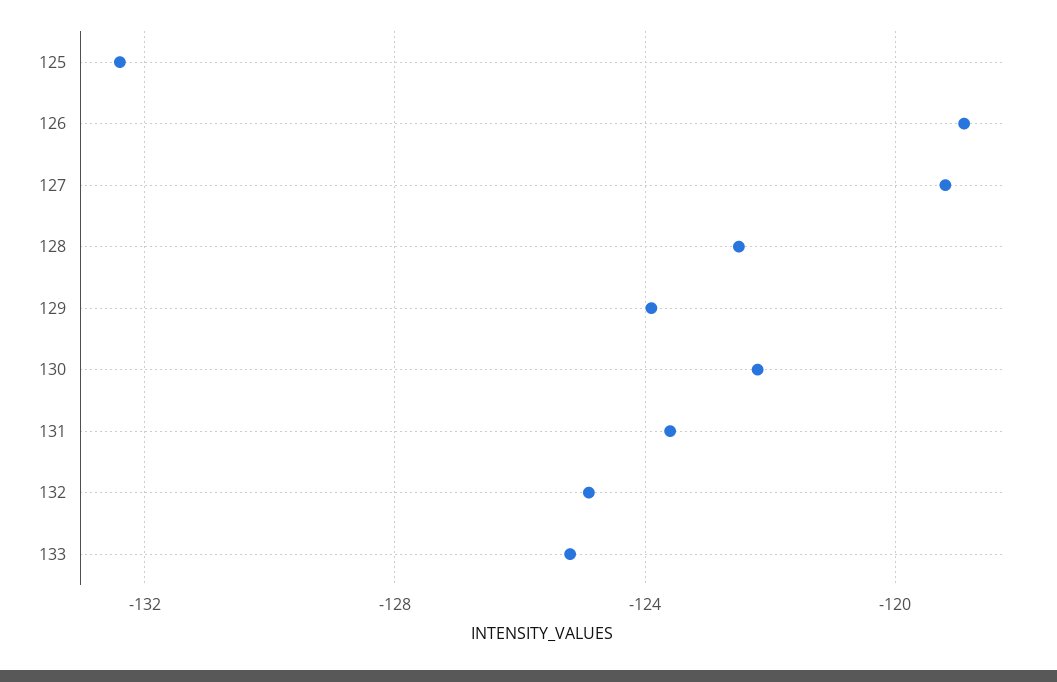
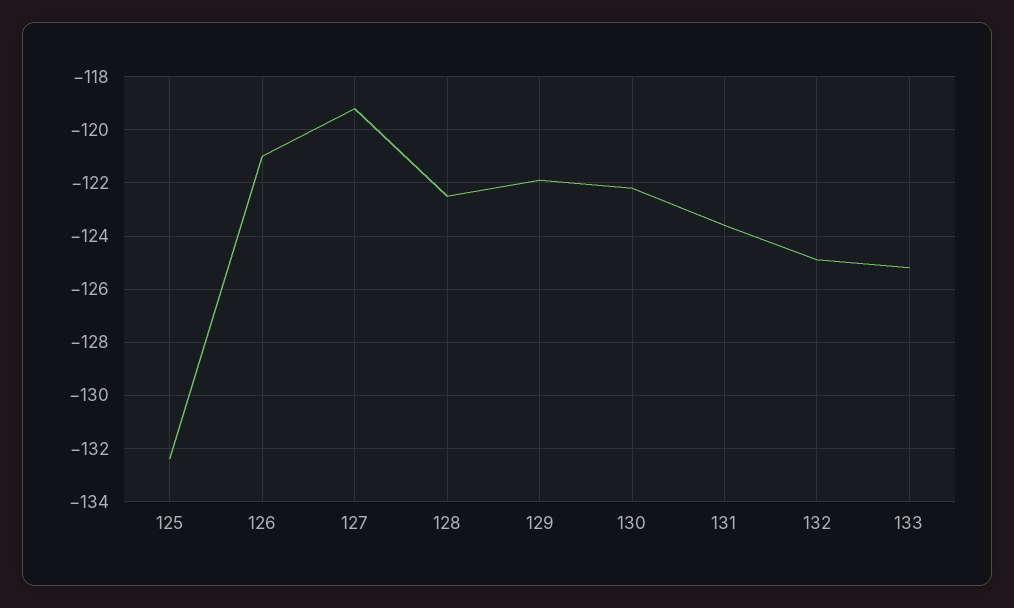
126: -119 -> -121
129: -124 -> -122

